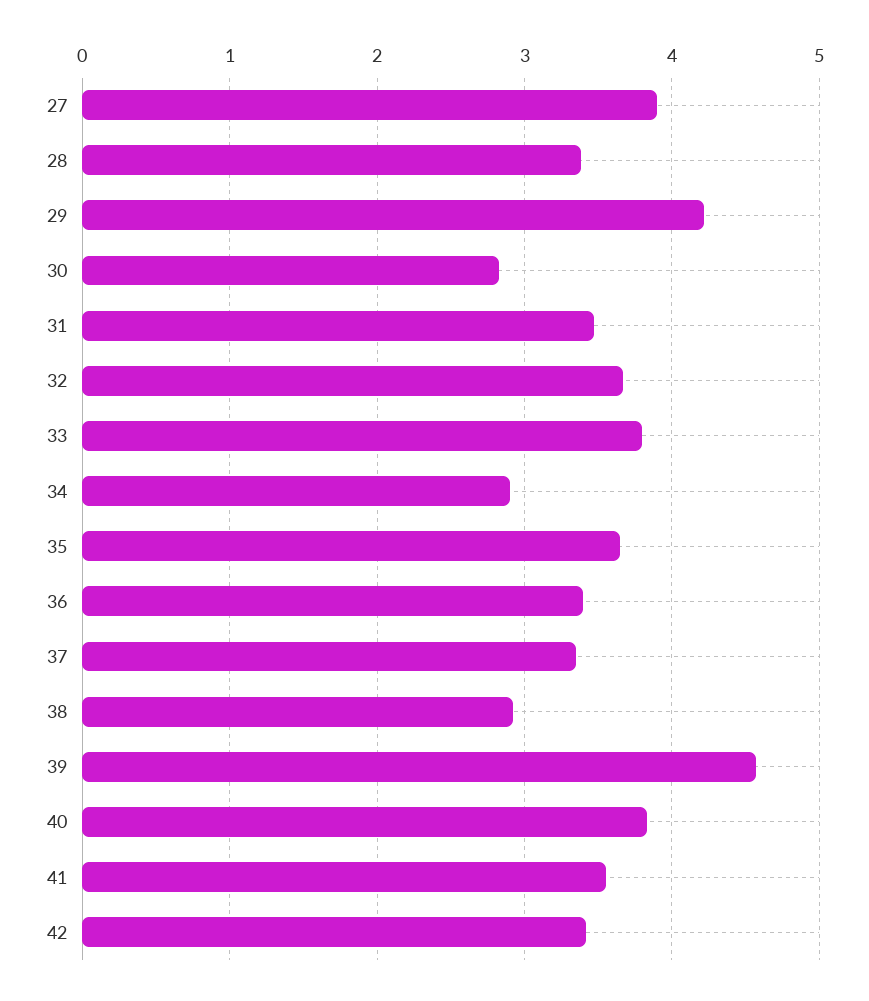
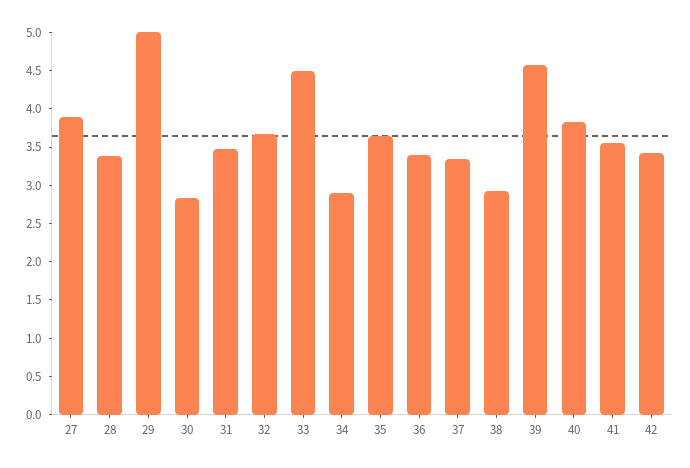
29: 4.2 -> 5
33: 3.8 -> 4.5

